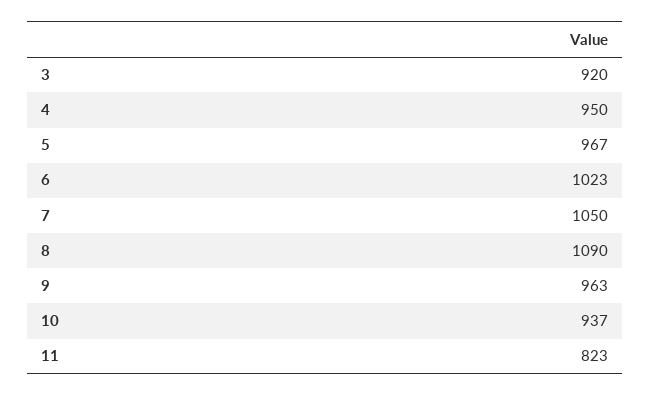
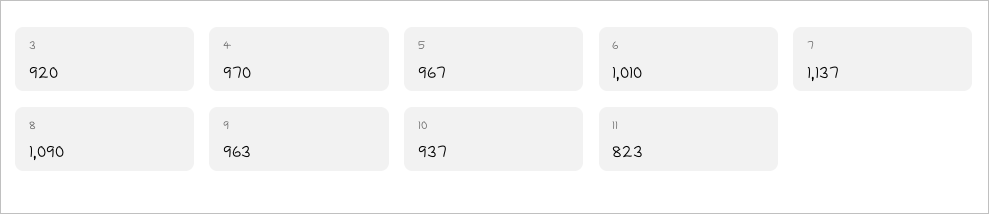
4: 950 -> 970
6: 1023 -> 1010
7: 1050 -> 1137

